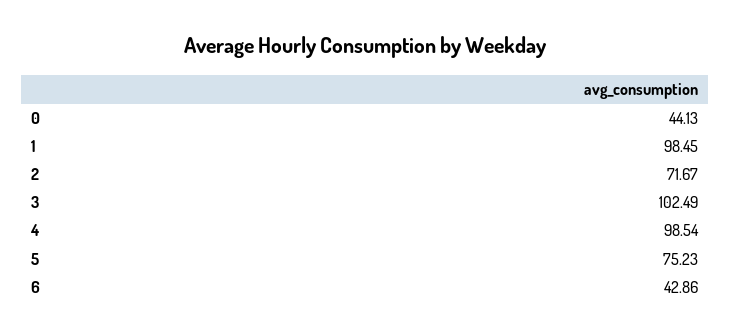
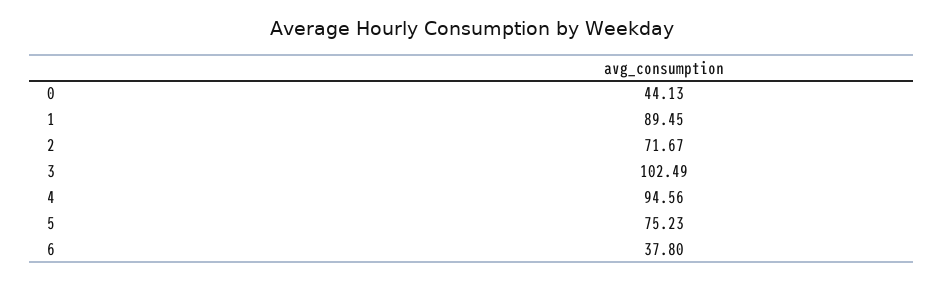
1: 98.45 -> 89.45
4: 98.54 -> 94.56
6: 42.86 -> 37.8

